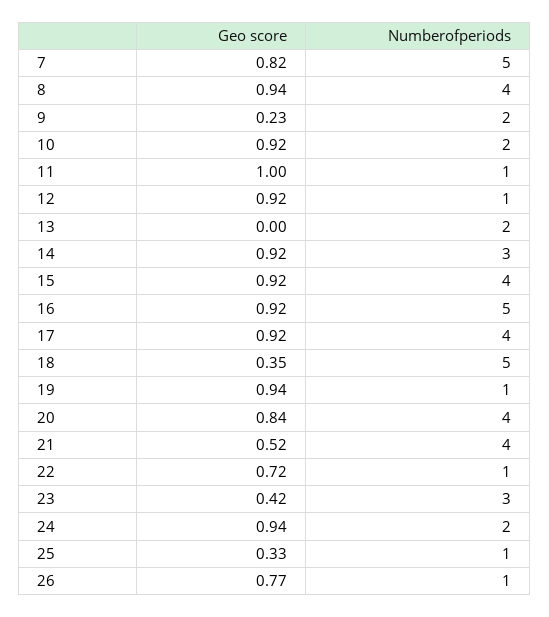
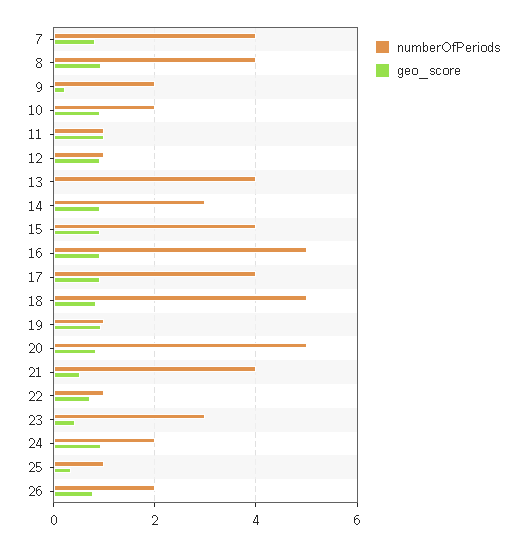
Numberofperiods, 7: 5 -> 4
Numberofperiods, 13: 2 -> 4
Geo score, 18: 0.35 -> 0.8
Numberofperiods, 20: 4 -> 5
Numberofperiods, 26: 1 -> 2

